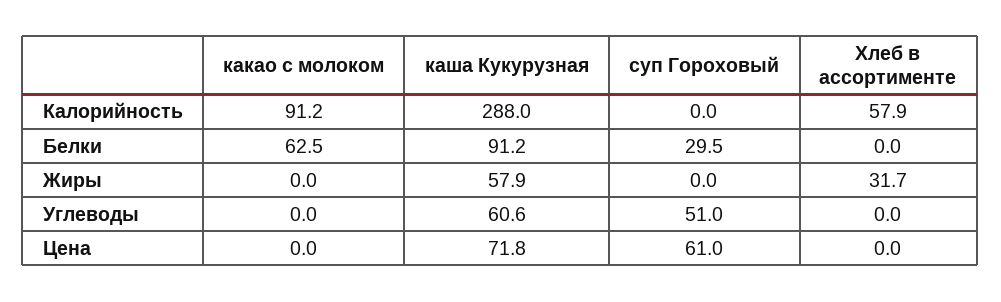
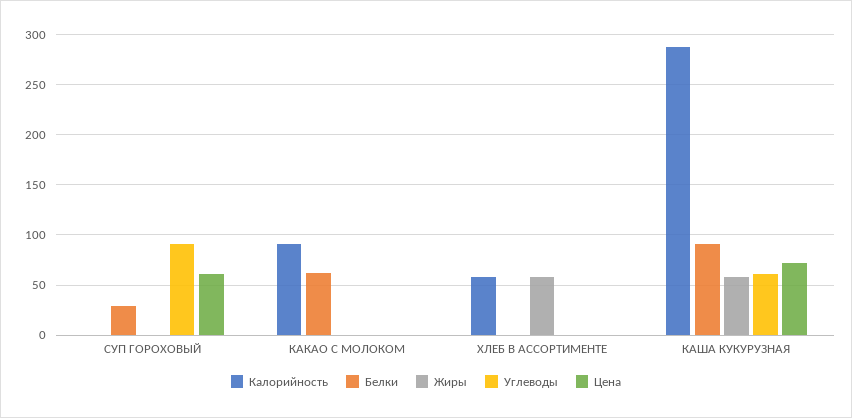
Жиры, Хлеб в ассортименте: 31.7 -> 60
Углеводы, суп Гороховый: 51 -> 90

